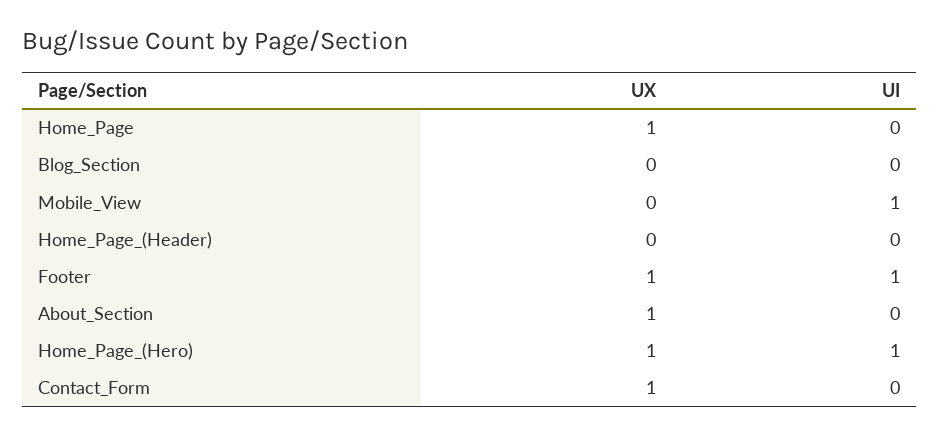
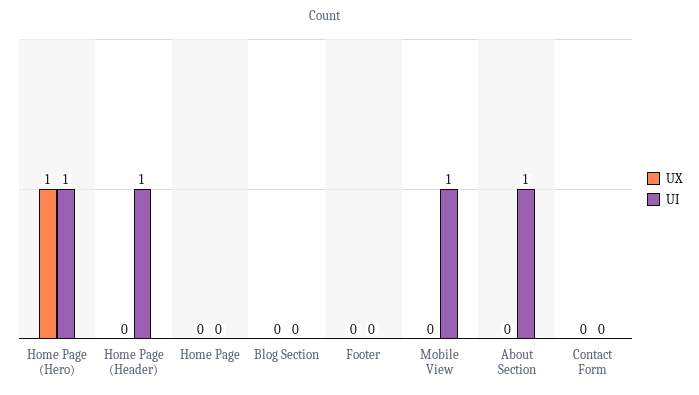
UX, Home_Page: 1 -> 0
UI, Home_Page_(Header): 0 -> 1
UX, Footer: 1 -> 0
UI, Footer: 1 -> 0
UX, About_Section: 1 -> 0
UI, About_Section: 0 -> 1
UX, Contact_Form: 1 -> 0

